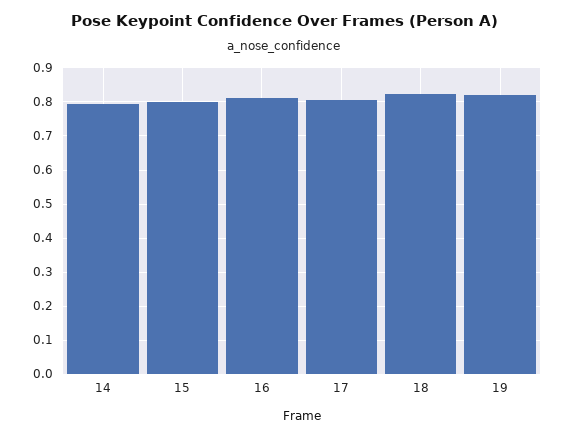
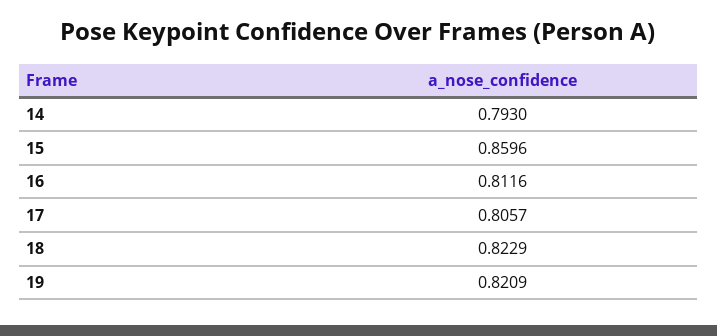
15: 0.8 -> 0.8596

